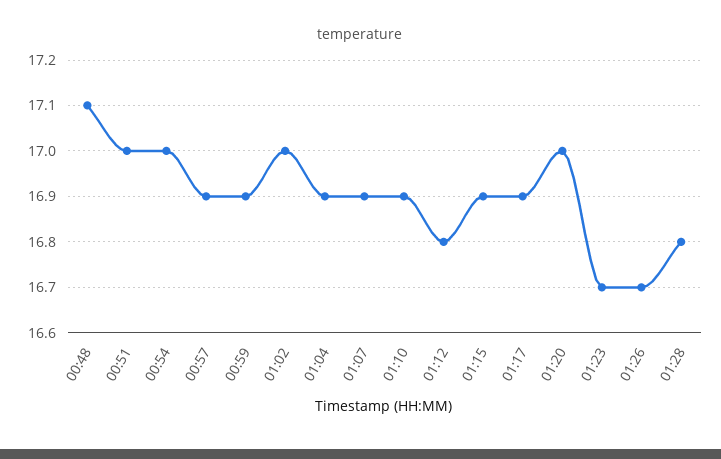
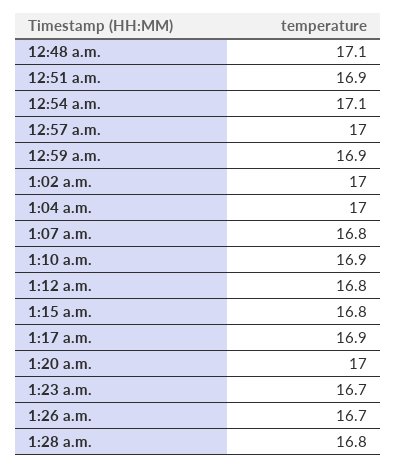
00:51: 17 -> 16.9
00:54: 17 -> 17.1
00:57: 16.9 -> 17
01:04: 16.9 -> 17
01:07: 16.9 -> 16.8
01:15: 16.9 -> 16.8

